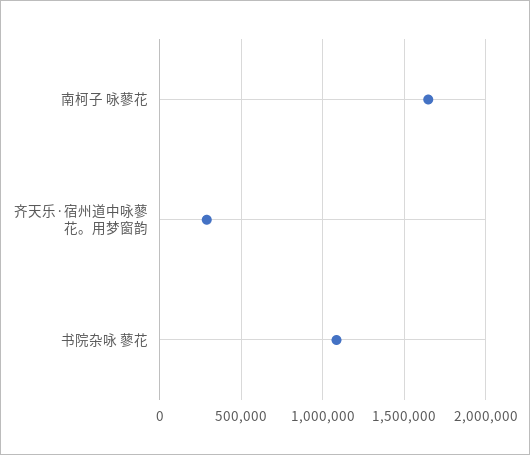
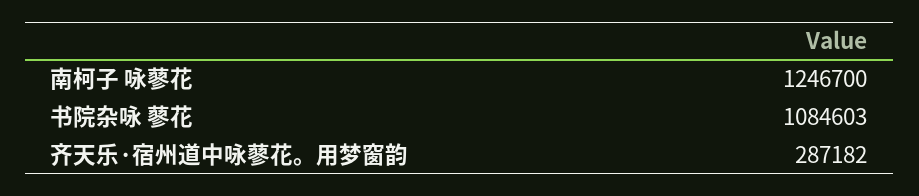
南柯子 咏蓼花: 1650000 -> 1246700

